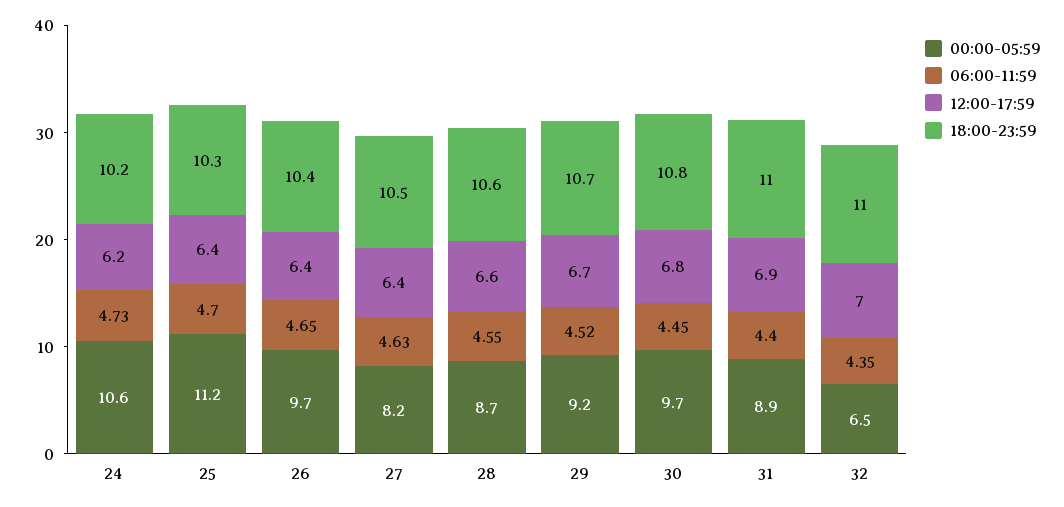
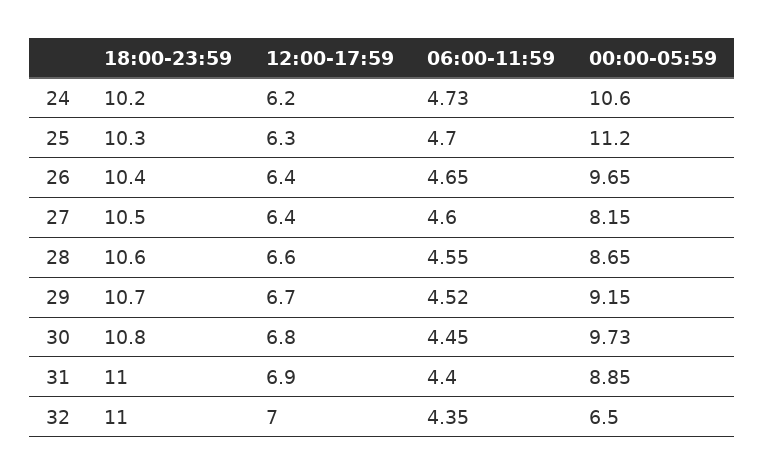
12:00-17:59, 25: 6.4 -> 6.3
06:00-11:59, 27: 4.63 -> 4.6

